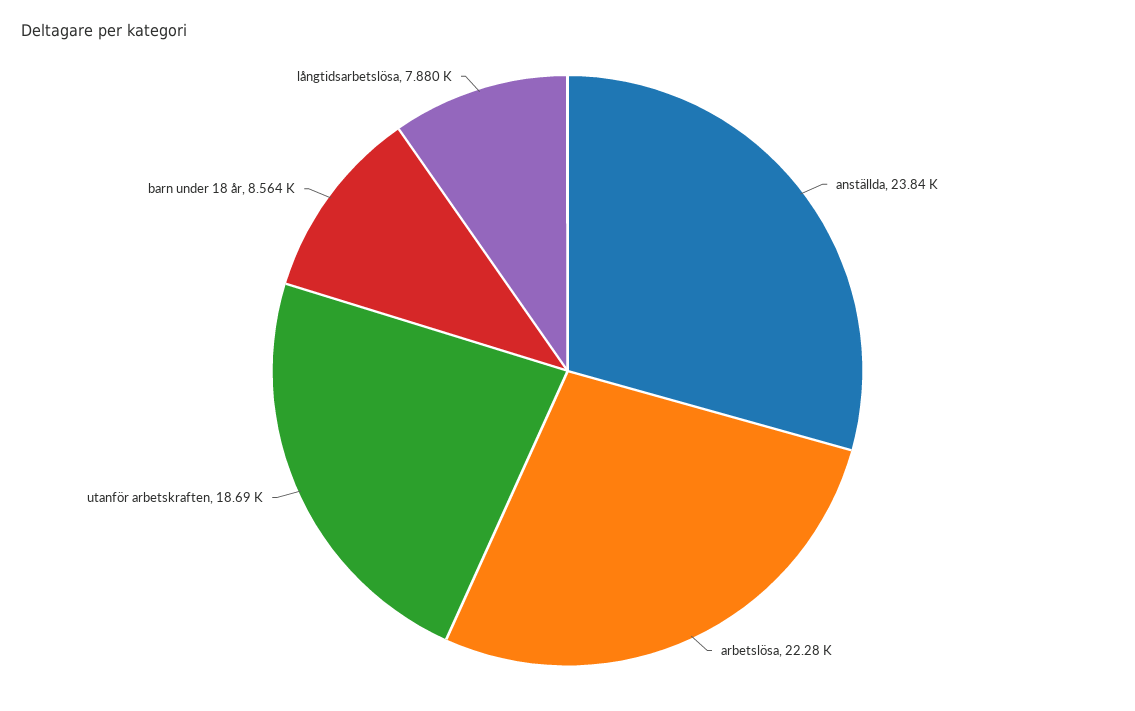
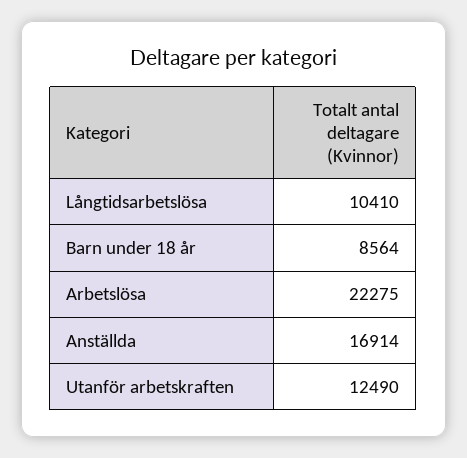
anställda: 23840 -> 16914
utanför arbetskraften: 18690 -> 12490
långtidsarbetslösa: 7880 -> 10410

